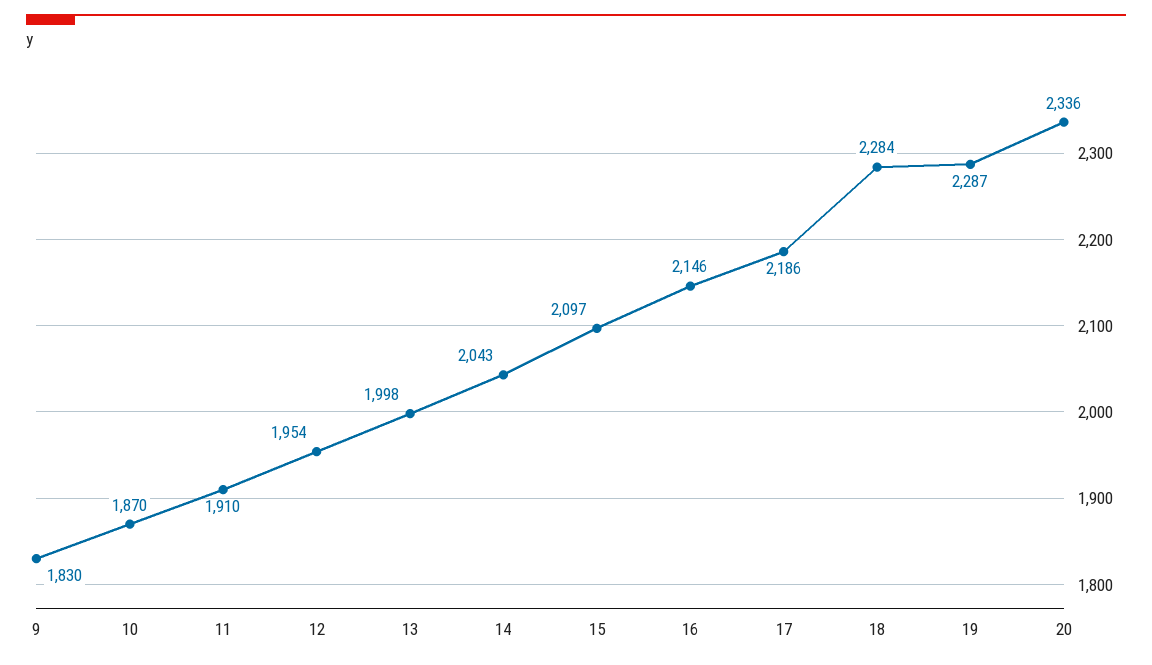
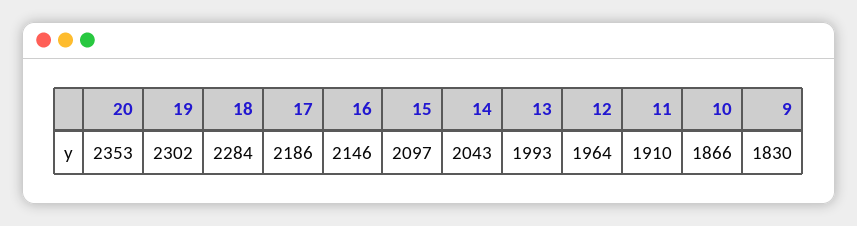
10: 1870 -> 1866
12: 1954 -> 1964
13: 1998 -> 1993
19: 2287 -> 2302
20: 2336 -> 2353

